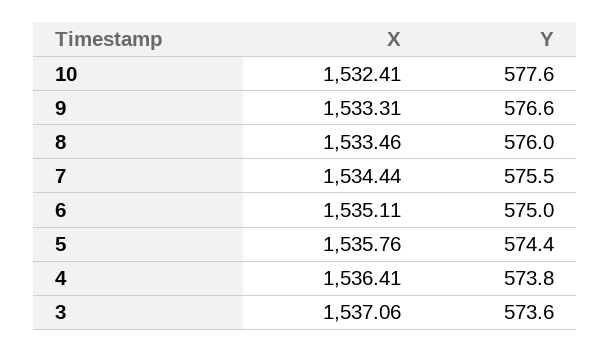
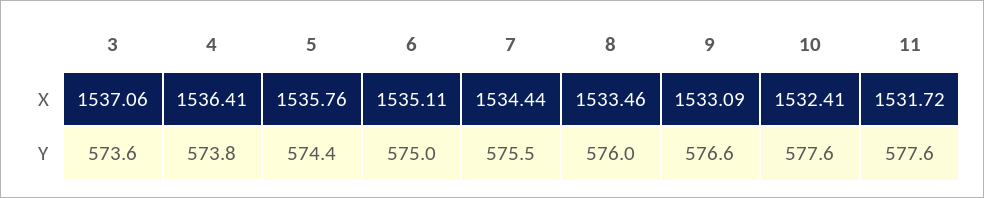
X, 9: 1533.31 -> 1533.09
X, 11: none -> 1531.72
Y, 11: none -> 577.6

